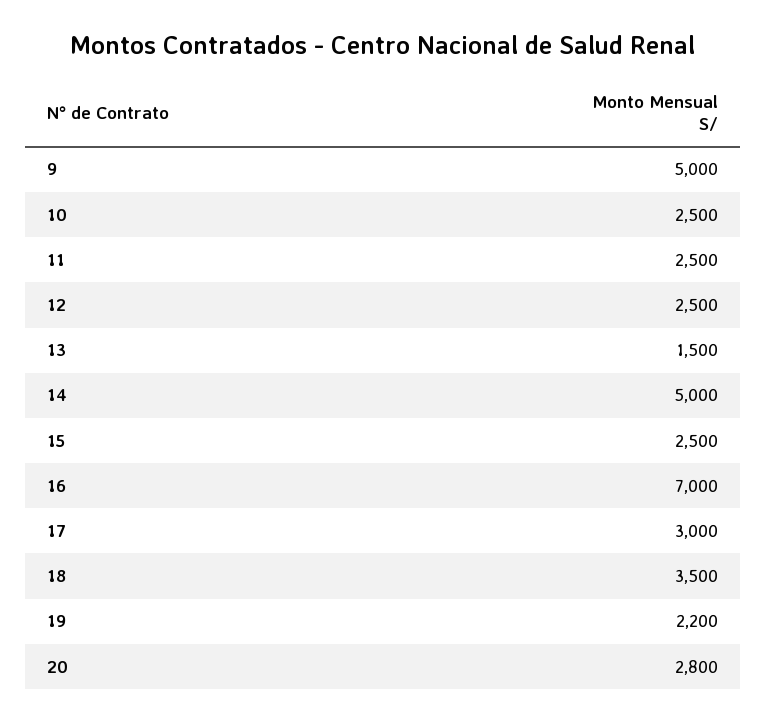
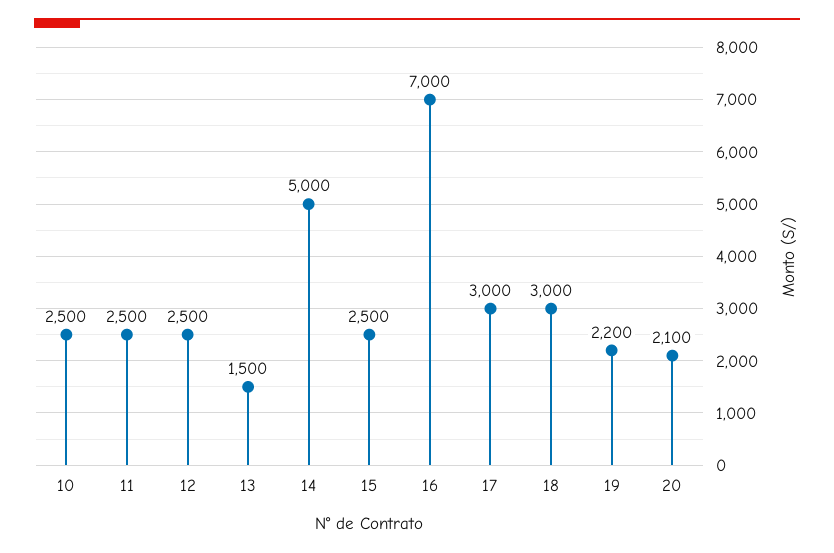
9: 5000 -> none
18: 3500 -> 3000
20: 2800 -> 2100

